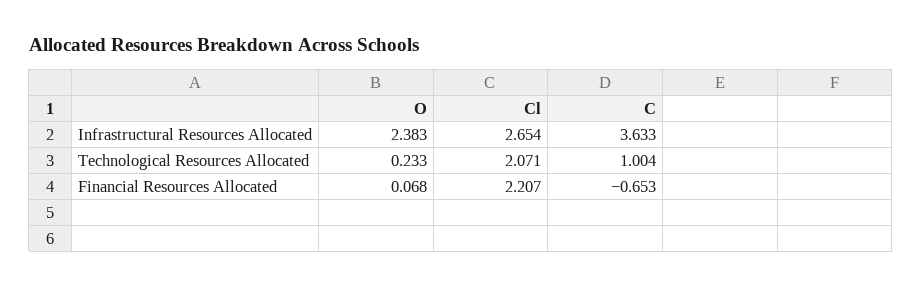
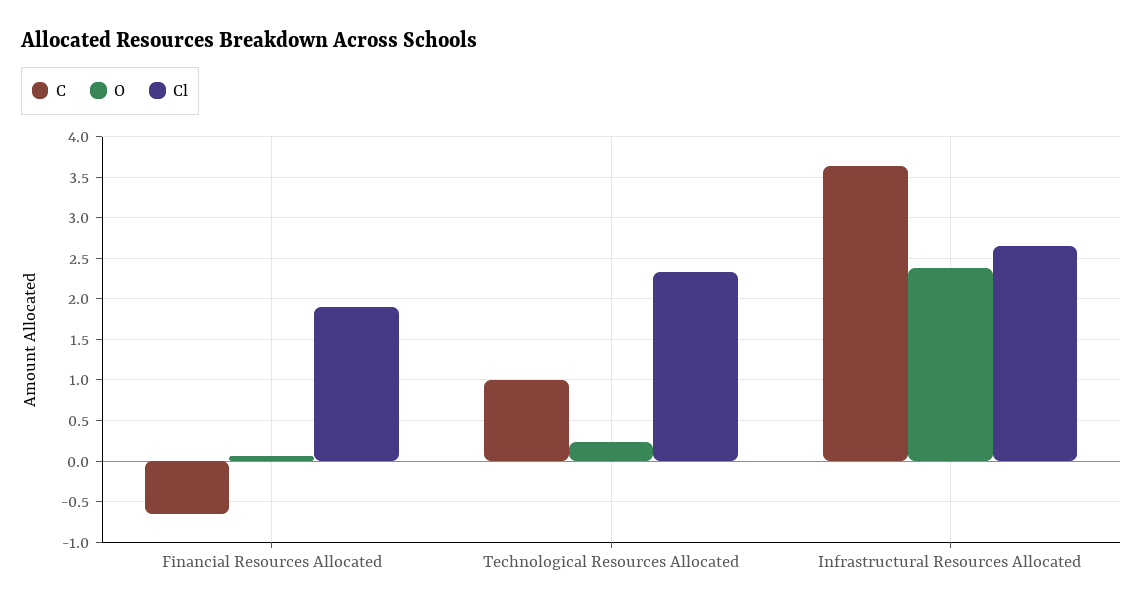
Cl, Technological Resources Allocated: 2.071 -> 2.3
Cl, Financial Resources Allocated: 2.207 -> 1.9

